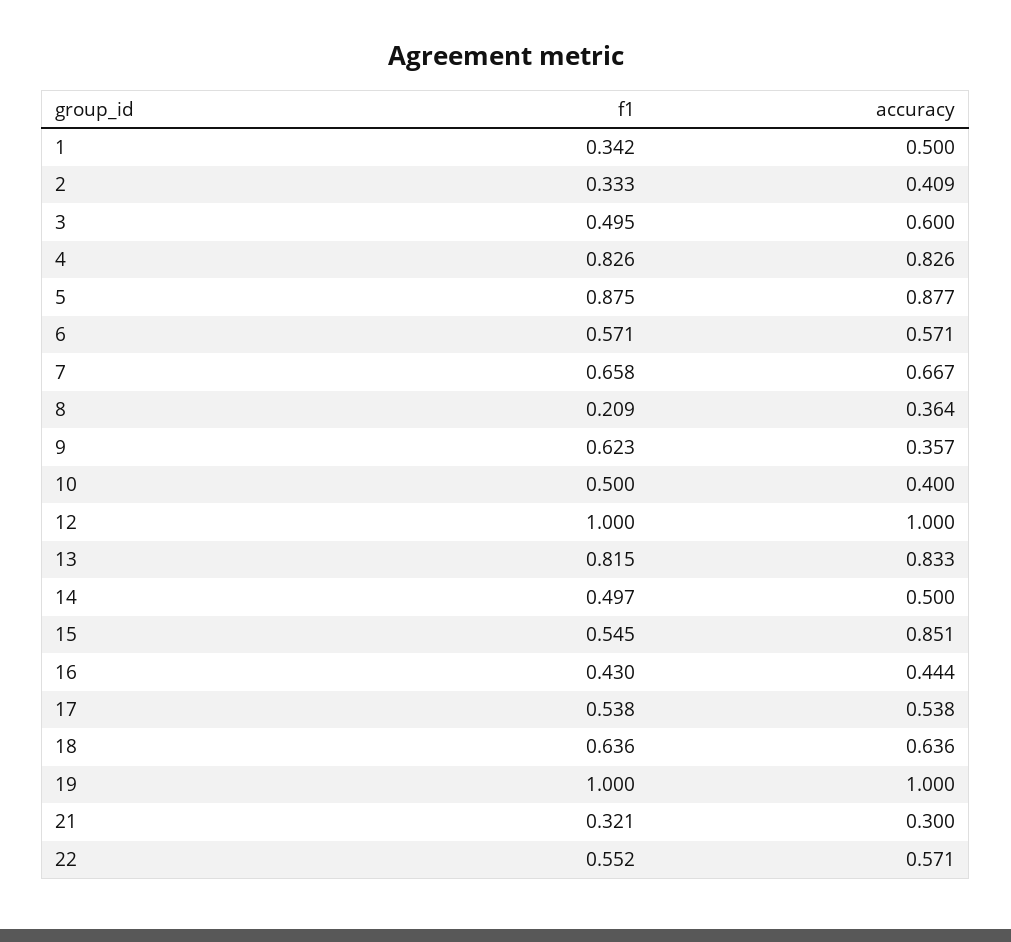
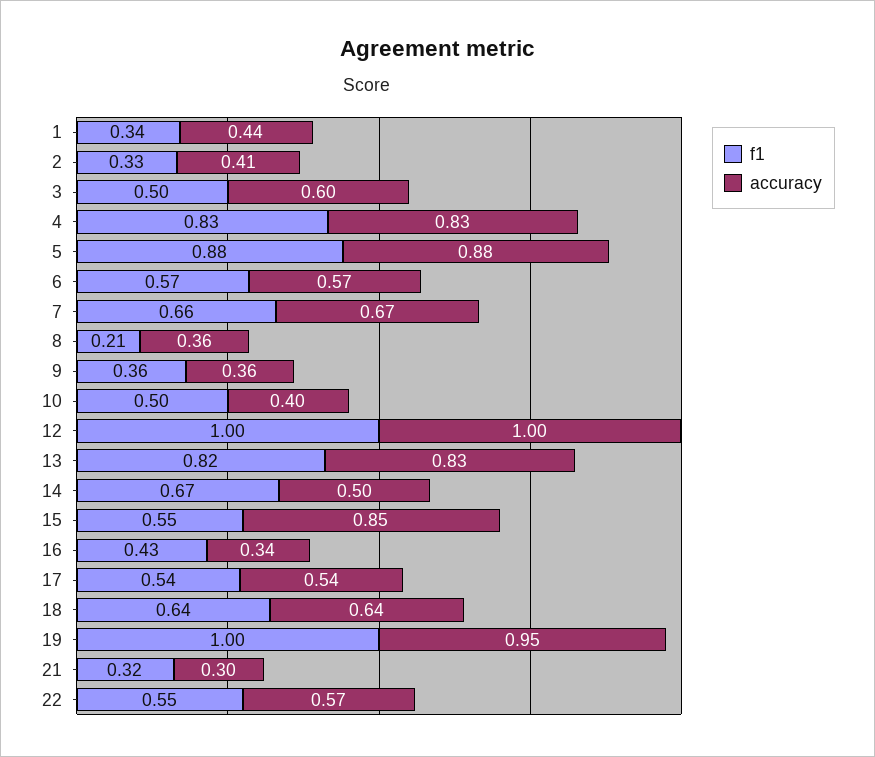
accuracy, 1: 0.5 -> 0.44
f1, 9: 0.623 -> 0.36
f1, 14: 0.497 -> 0.67
accuracy, 16: 0.444 -> 0.34
accuracy, 19: 1 -> 0.95

